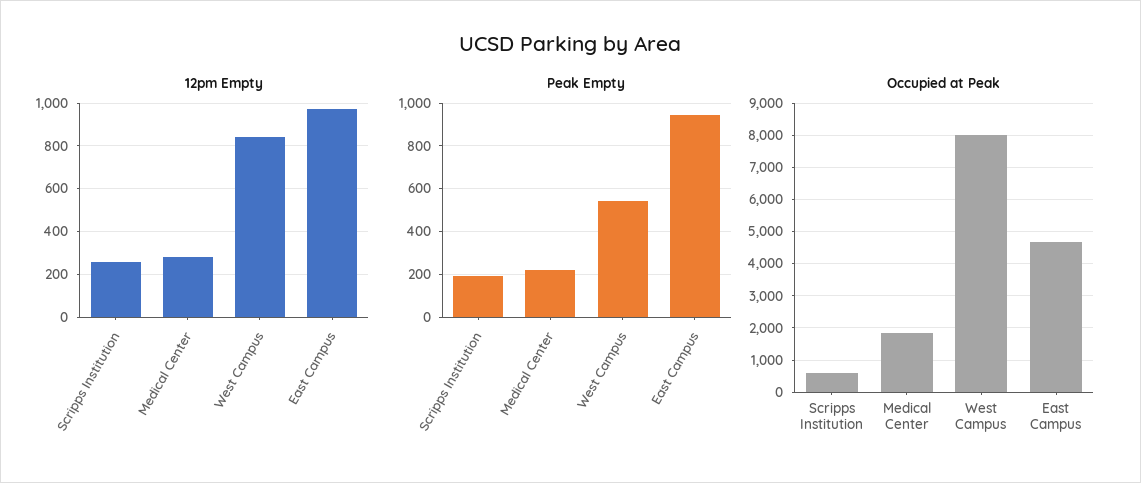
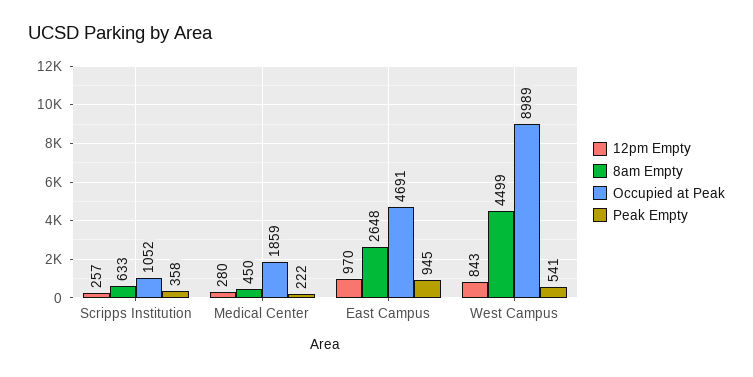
Peak Empty, Scripps Institution: 200 -> 358
Occupied at Peak, Scripps Institution: 600 -> 1052
Occupied at Peak, West Campus: 8000 -> 8989
8am Empty, Scripps Institution: none -> 633
8am Empty, Medical Center: none -> 450
8am Empty, East Campus: none -> 2648
8am Empty, West Campus: none -> 4499

